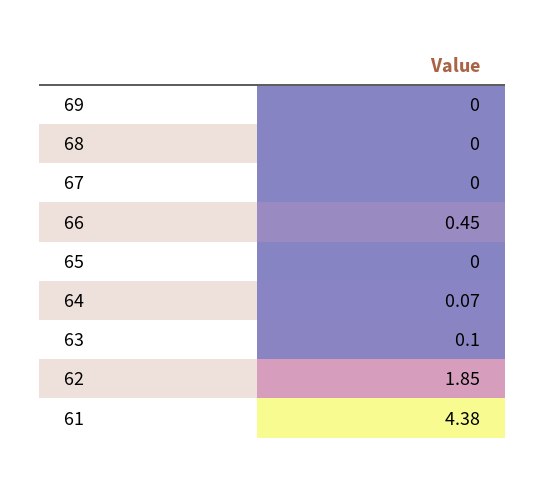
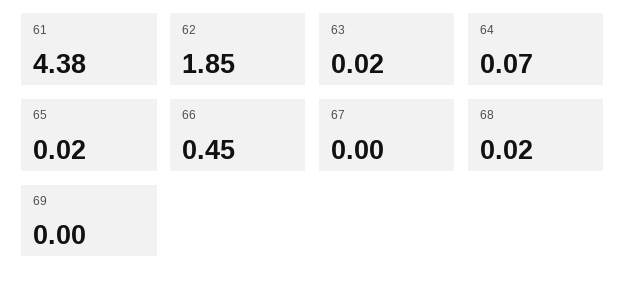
68: 0 -> 0.02
65: 0 -> 0.02
63: 0.1 -> 0.02

